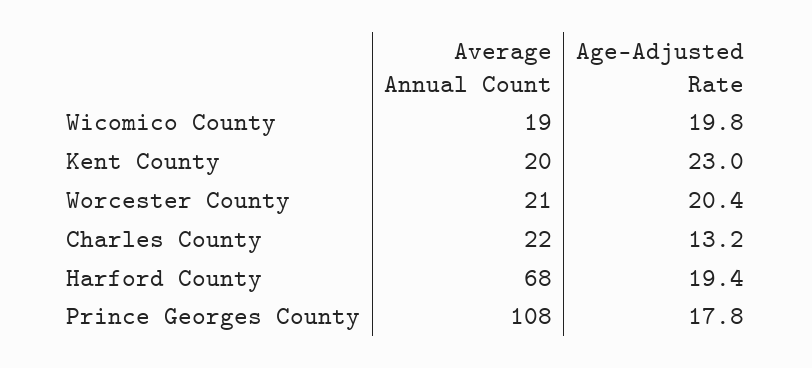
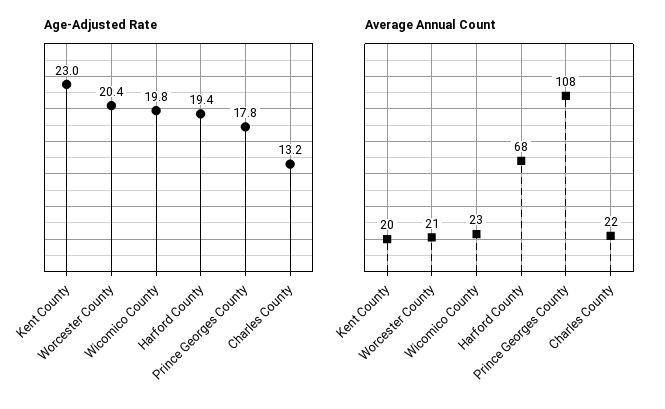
Average Annual Count, Wicomico County: 19 -> 23

